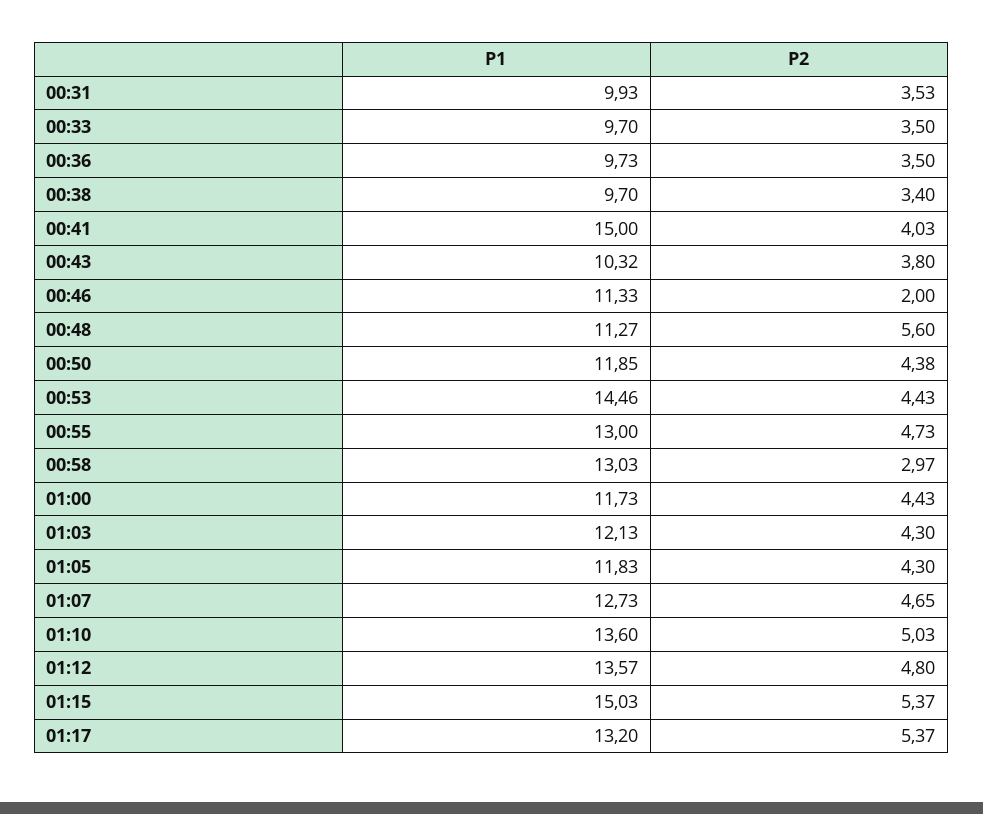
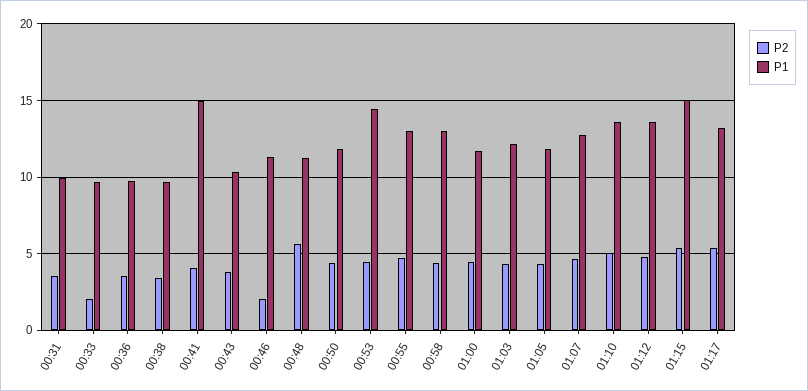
P2, 00:33: 3.5 -> 2
P2, 00:58: 2.97 -> 4.5

